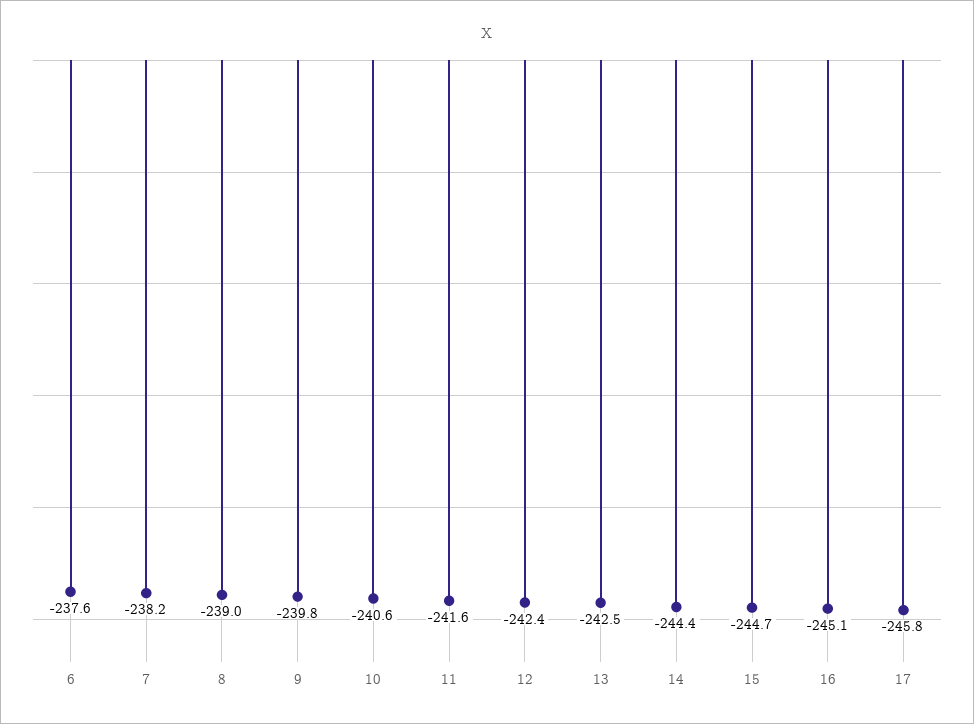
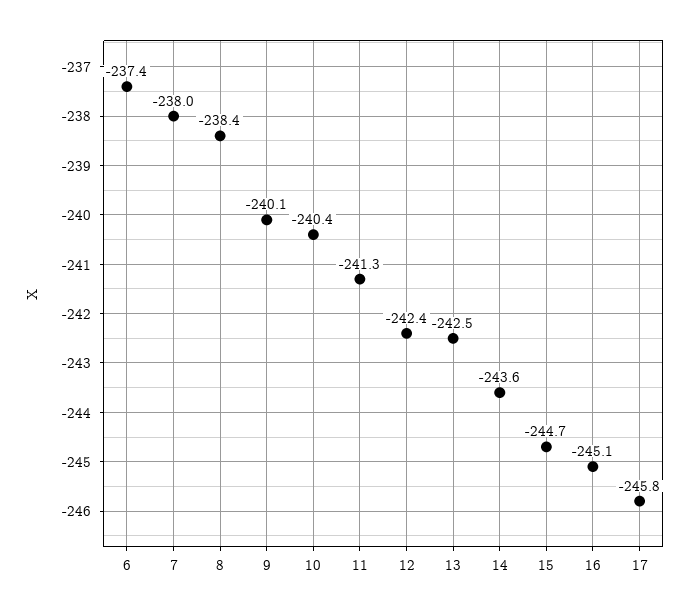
6: -237.6 -> -237.4
7: -238.2 -> -238
8: -239 -> -238.4
9: -239.8 -> -240.1
10: -240.6 -> -240.4
11: -241.6 -> -241.3
14: -244.4 -> -243.6

